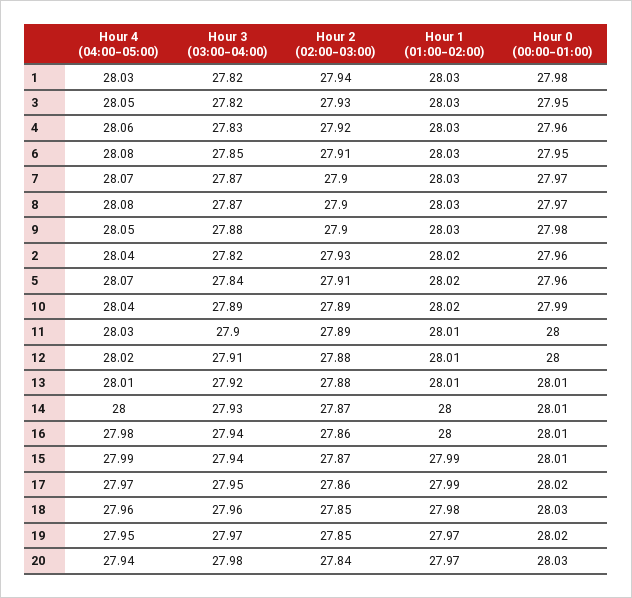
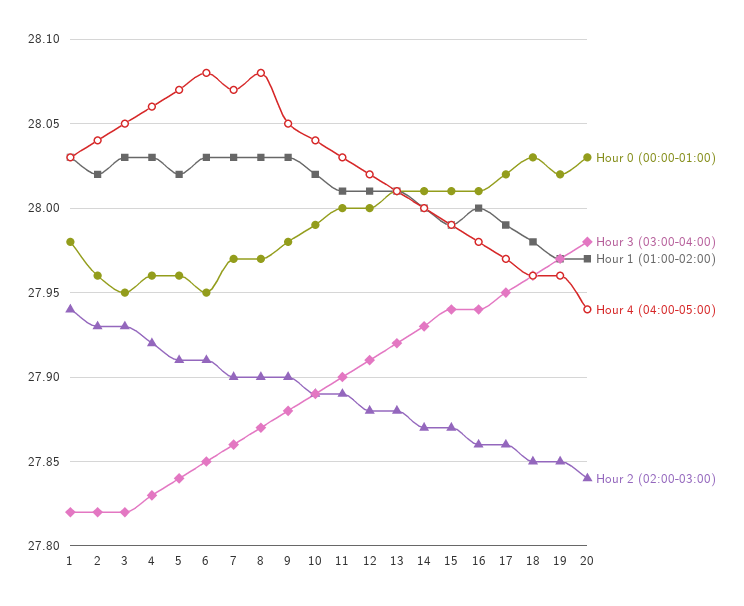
Hour 3 (03:00-04:00), 7: 27.87 -> 27.86
Hour 4 (04:00-05:00), 19: 27.95 -> 27.96

